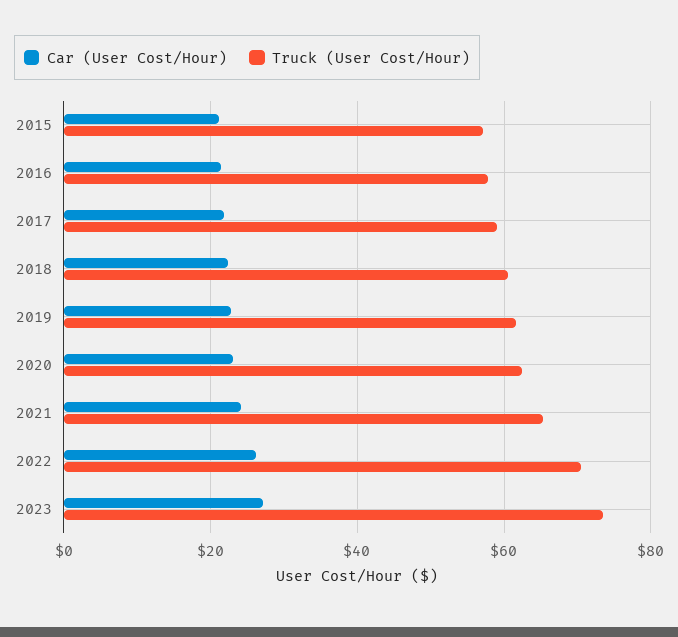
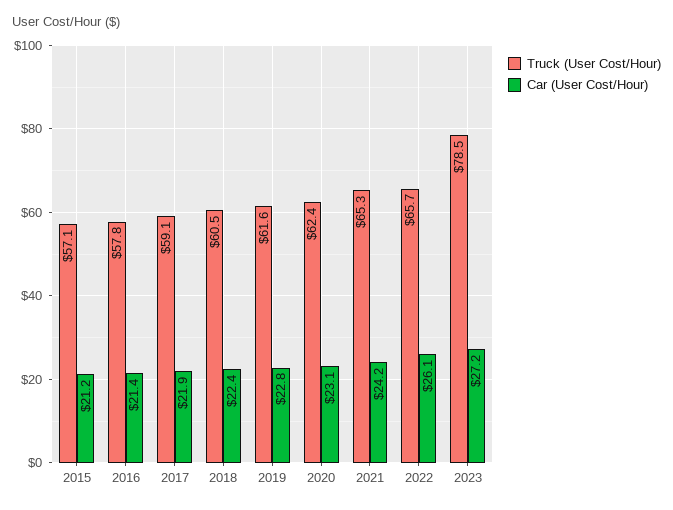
Truck (User Cost/Hour), 2022: 70 -> 65.7
Truck (User Cost/Hour), 2023: 74 -> 78.5

